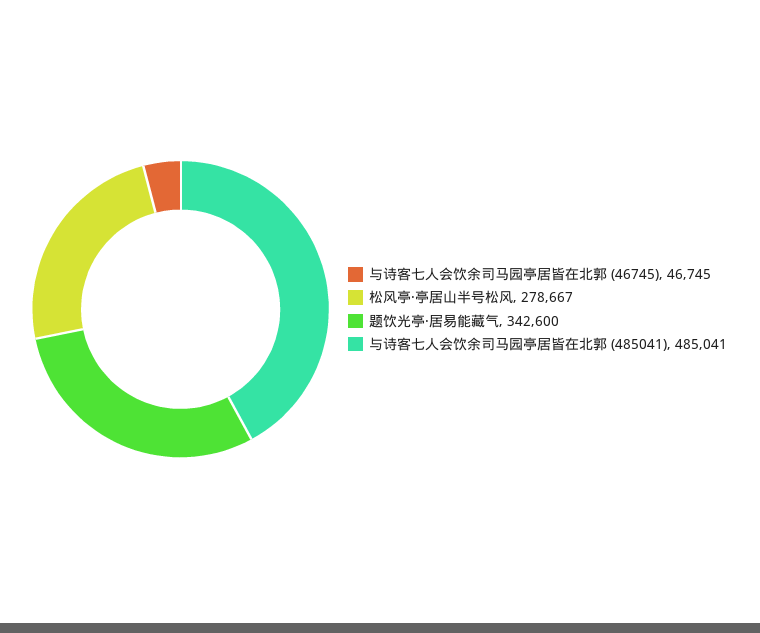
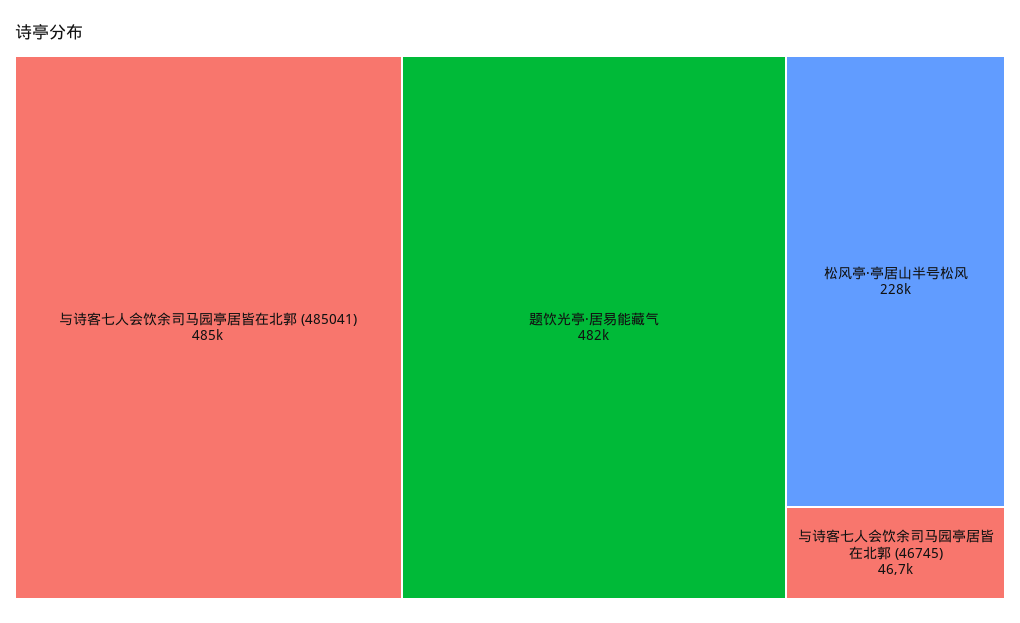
松风亭·亭居山半号松风: 278667 -> 228000
题饮光亭·居易能藏气: 342600 -> 482000

